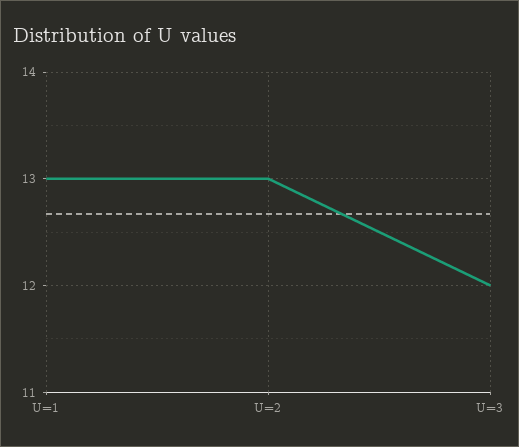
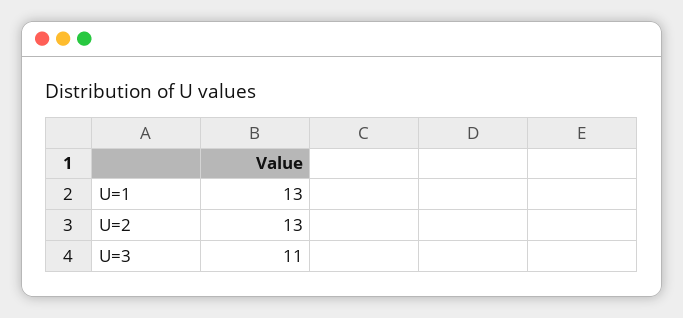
U=3: 12 -> 11

